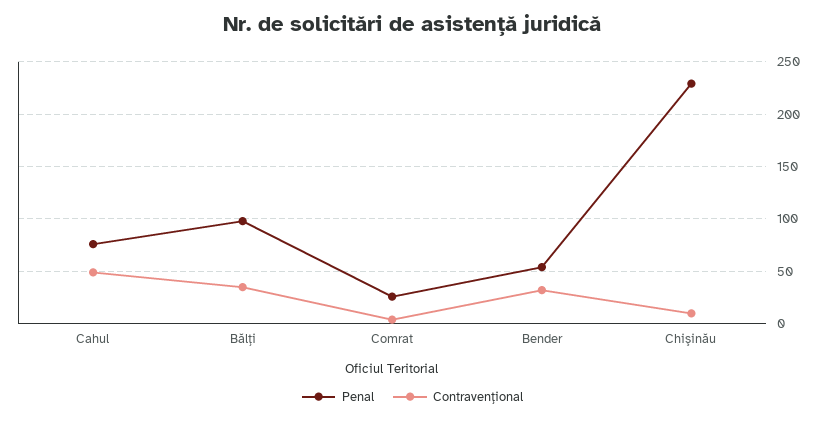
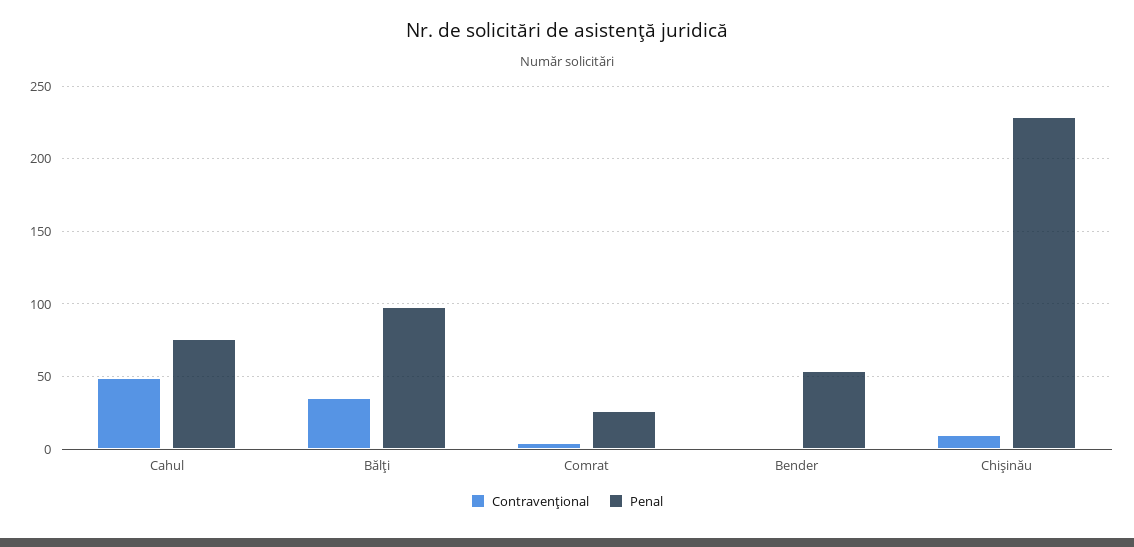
Contravenţional, Bender: 30 -> 0

